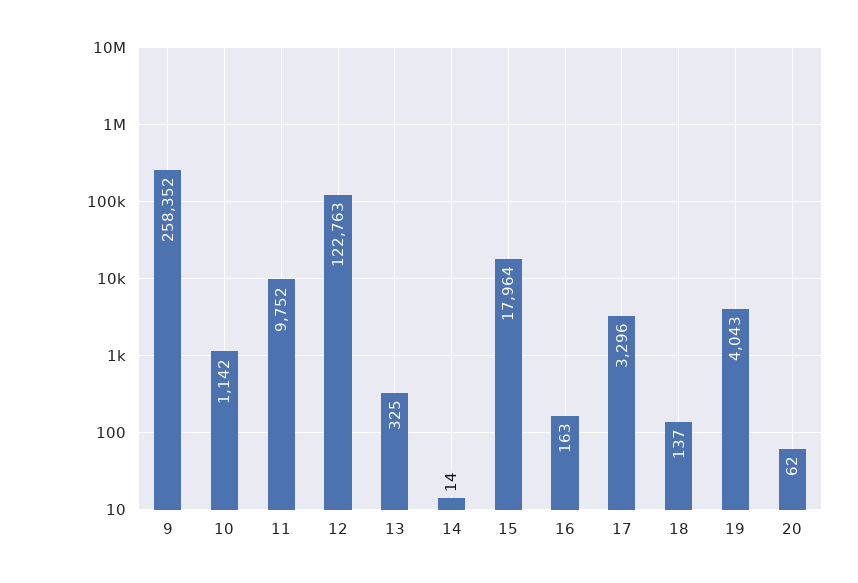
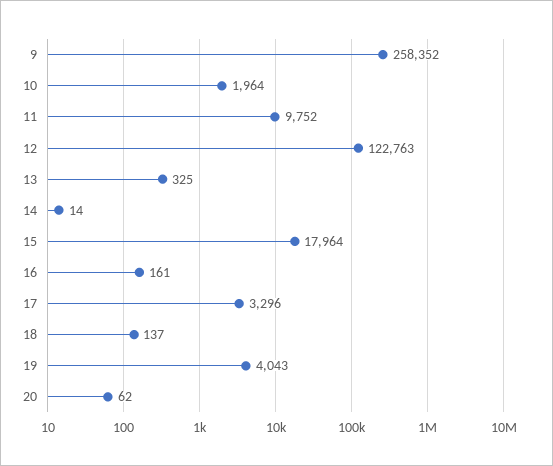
10: 1142 -> 1964
16: 163 -> 161

